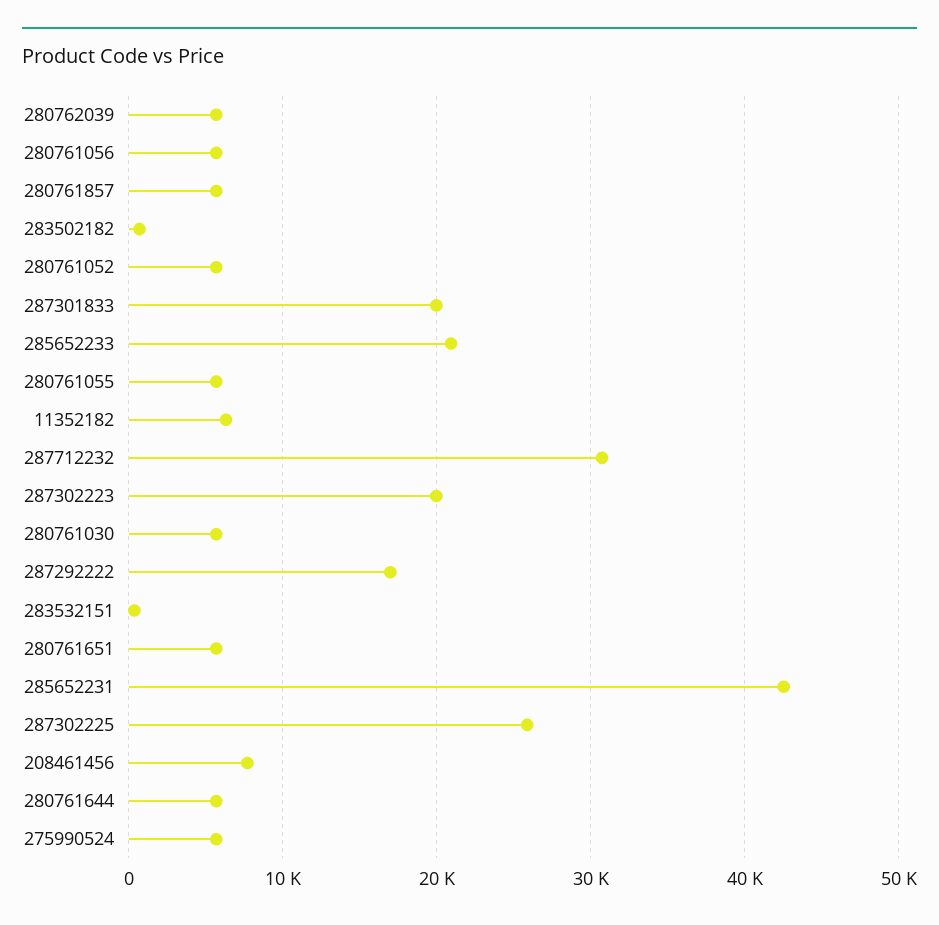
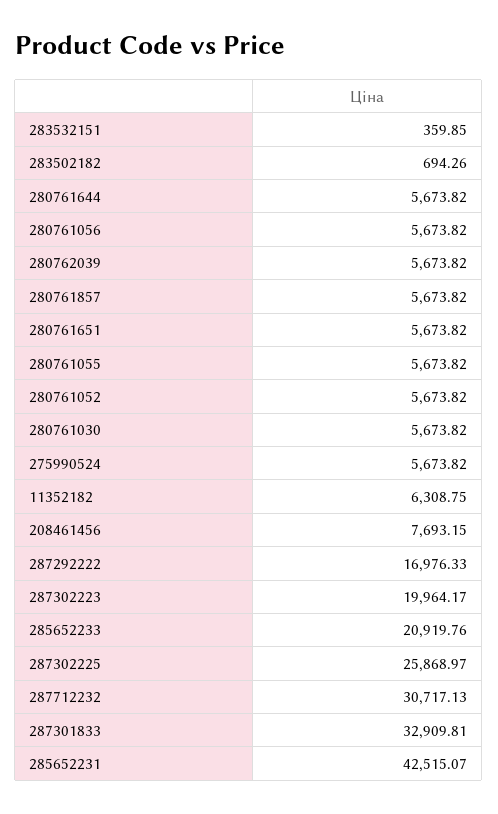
287301833: 20000 -> 32909.81

